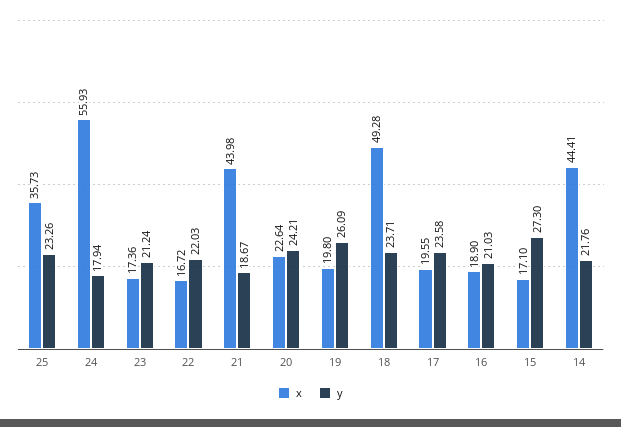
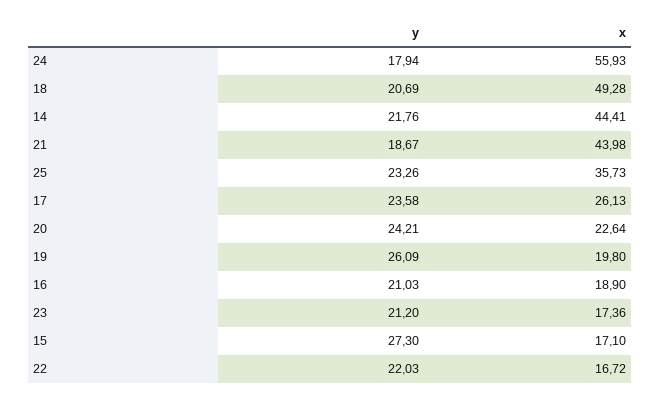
y, 23: 21.24 -> 21.2
y, 18: 23.71 -> 20.69
x, 17: 19.55 -> 26.13

